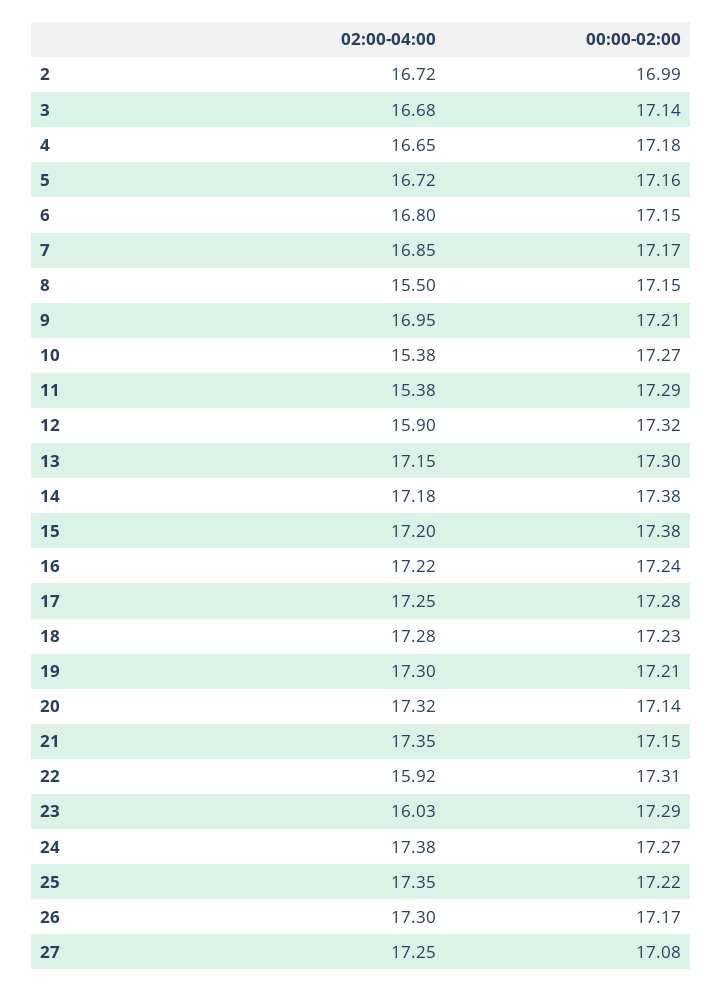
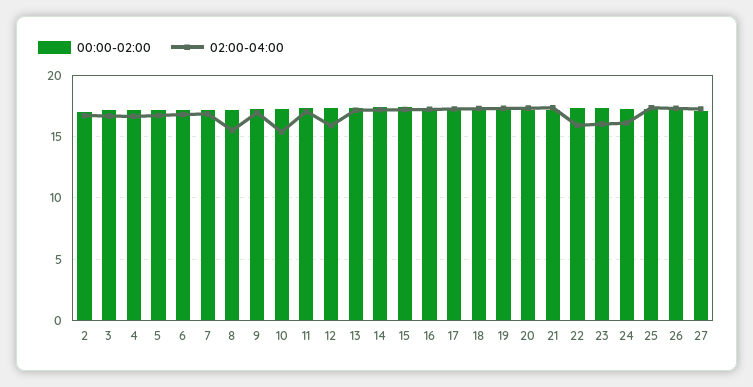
02:00-04:00, 11: 15.38 -> 17
02:00-04:00, 24: 17.38 -> 16

